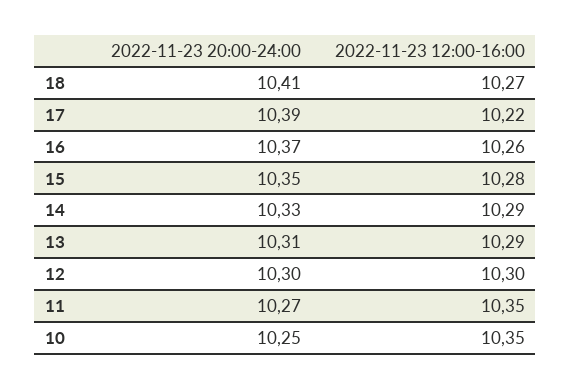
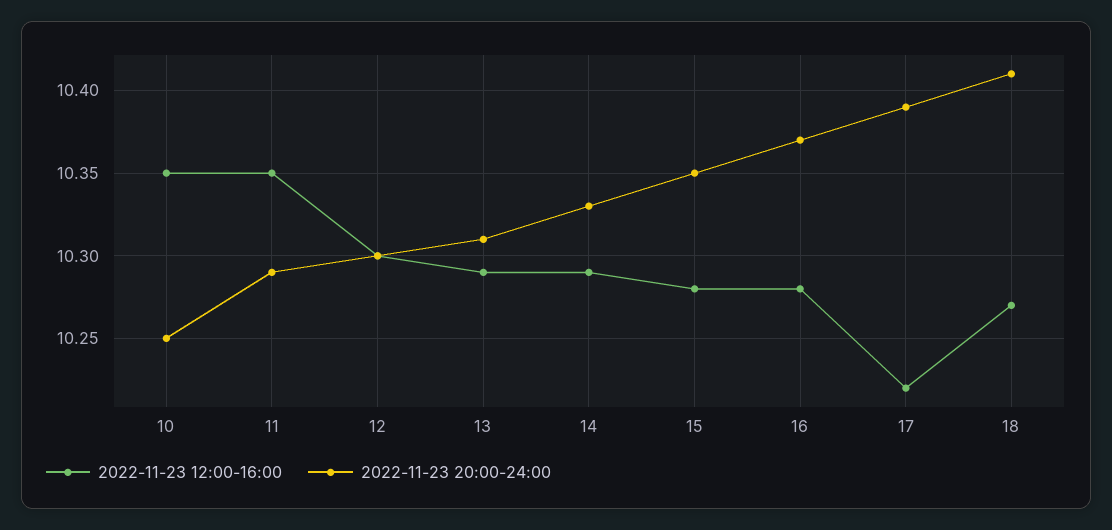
2022-11-23 12:00-16:00, 16: 10.26 -> 10.28
2022-11-23 20:00-24:00, 11: 10.27 -> 10.29

